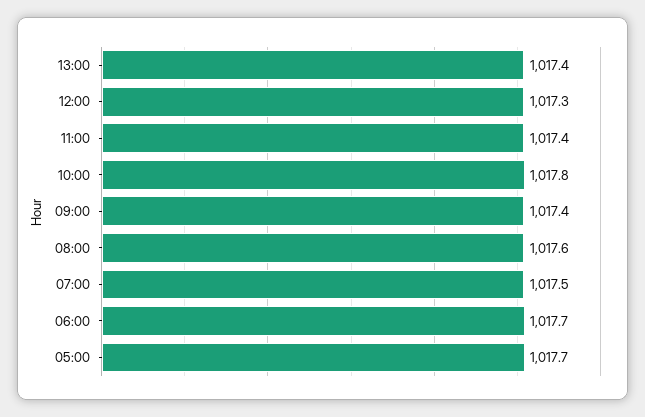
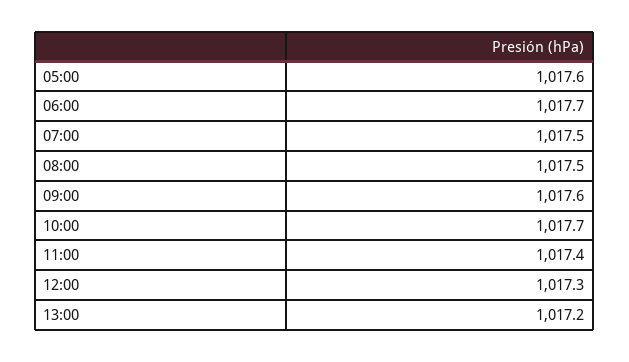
13:00: 1017.4 -> 1017.2
10:00: 1017.8 -> 1017.7
09:00: 1017.4 -> 1017.6
08:00: 1017.6 -> 1017.5
05:00: 1017.7 -> 1017.6

